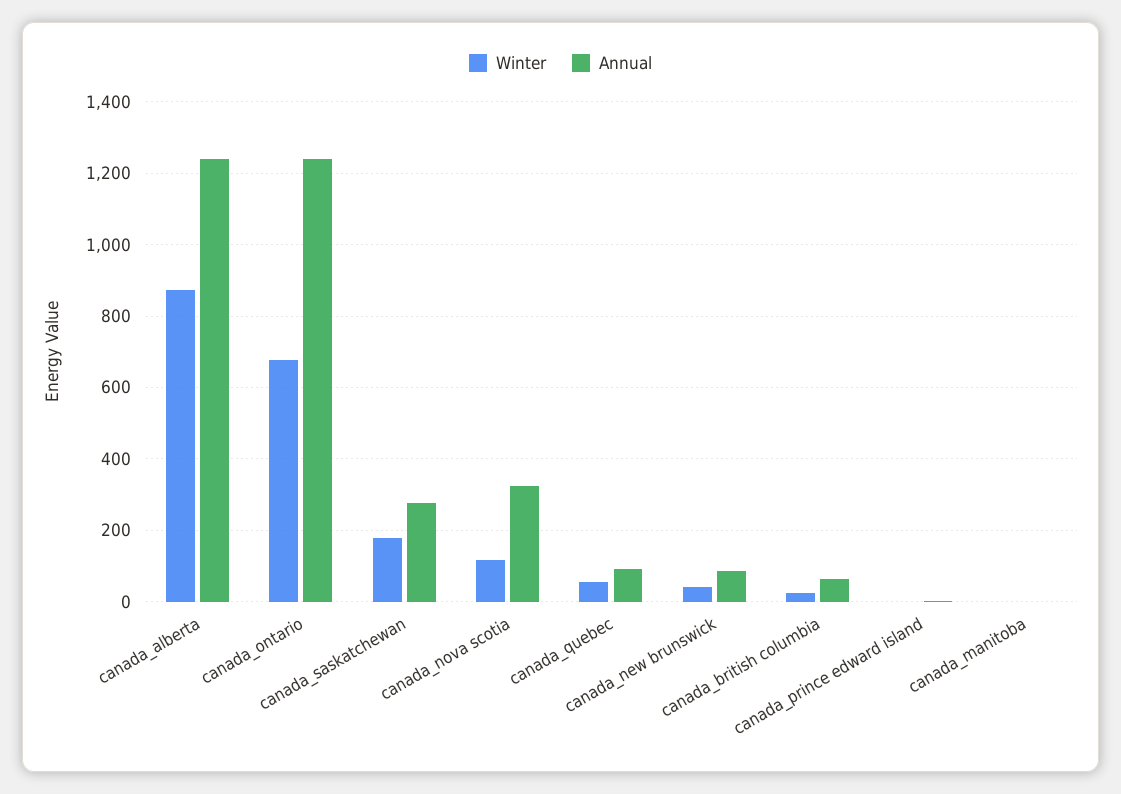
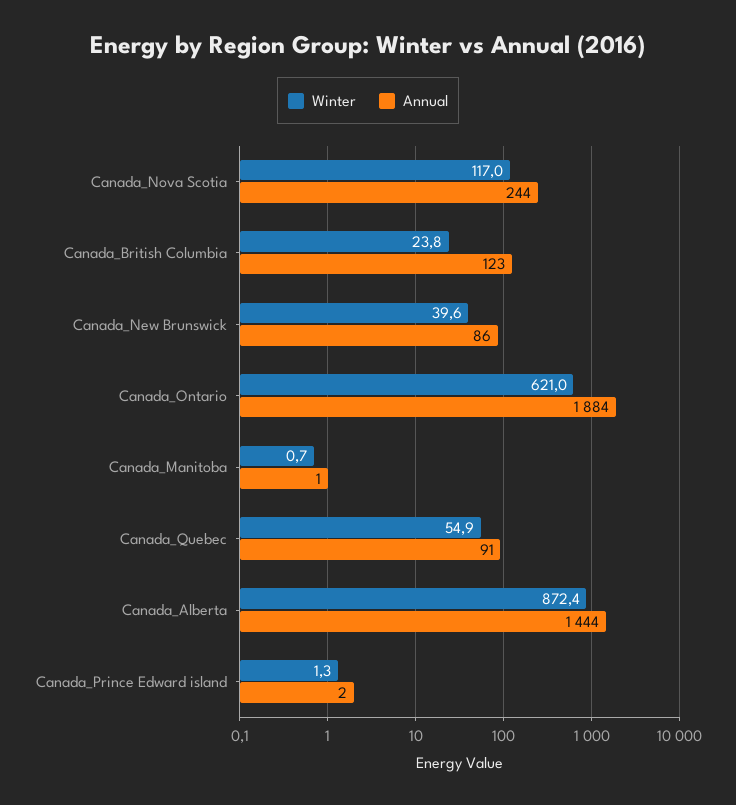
Annual, canada_alberta: 1240 -> 1444
Winter, canada_ontario: 680 -> 621
Annual, canada_ontario: 1240 -> 1884
Winter, canada_saskatchewan: 180 -> none
Annual, canada_saskatchewan: 280 -> none
Annual, canada_nova scotia: 320 -> 244
Annual, canada_british columbia: 60 -> 123

